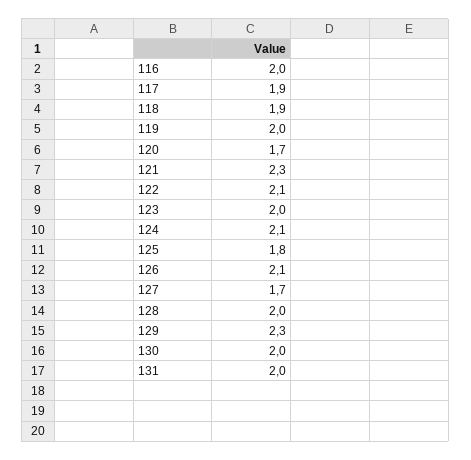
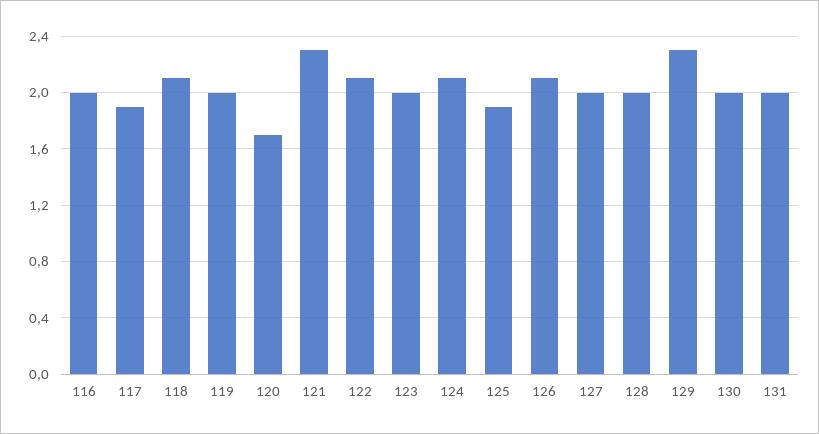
118: 1.9 -> 2.1
125: 1.8 -> 1.9
127: 1.7 -> 2

